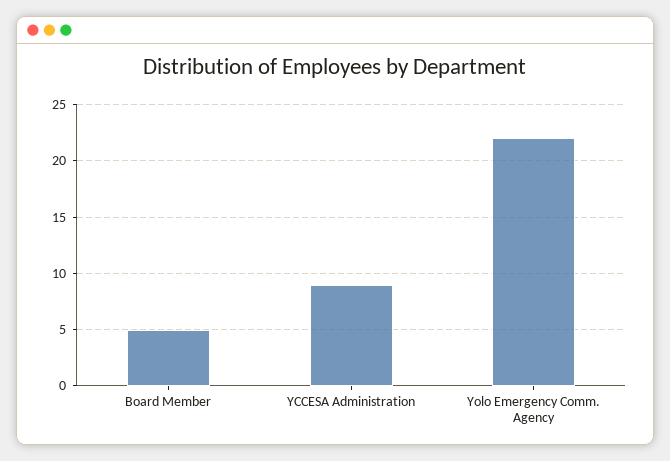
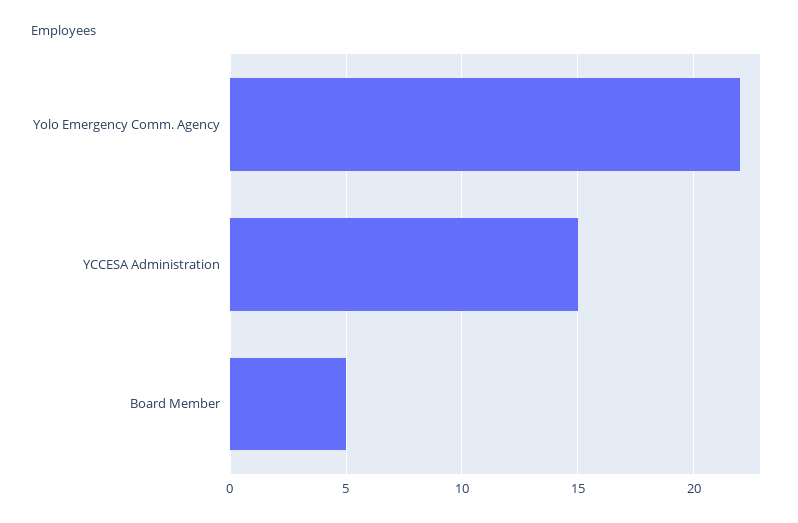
YCCESA Administration: 9 -> 15

